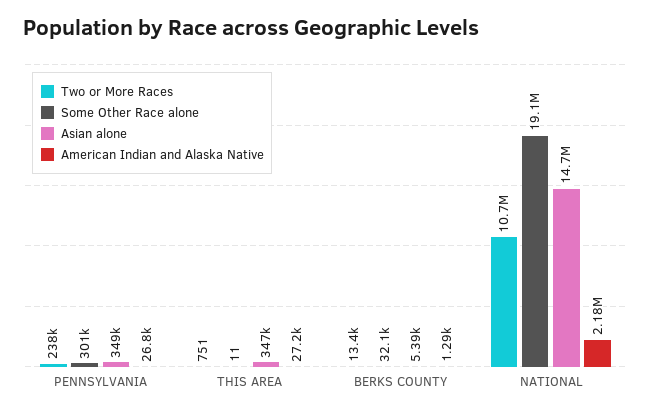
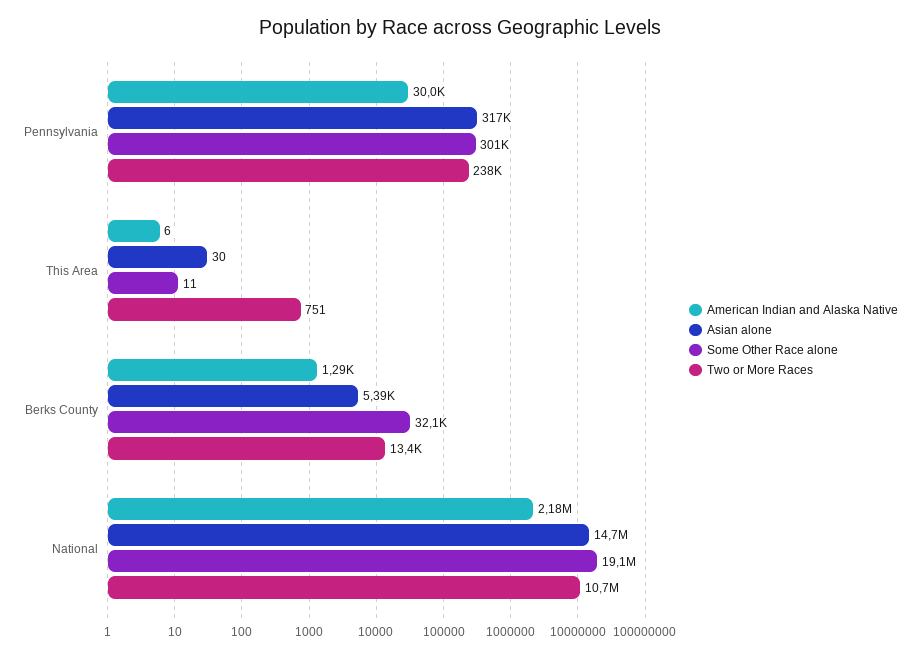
Asian alone, PENNSYLVANIA: 349000 -> 317000
American Indian and Alaska Native, PENNSYLVANIA: 26800 -> 30000
Asian alone, THIS AREA: 347000 -> 30
American Indian and Alaska Native, THIS AREA: 27200 -> 6

